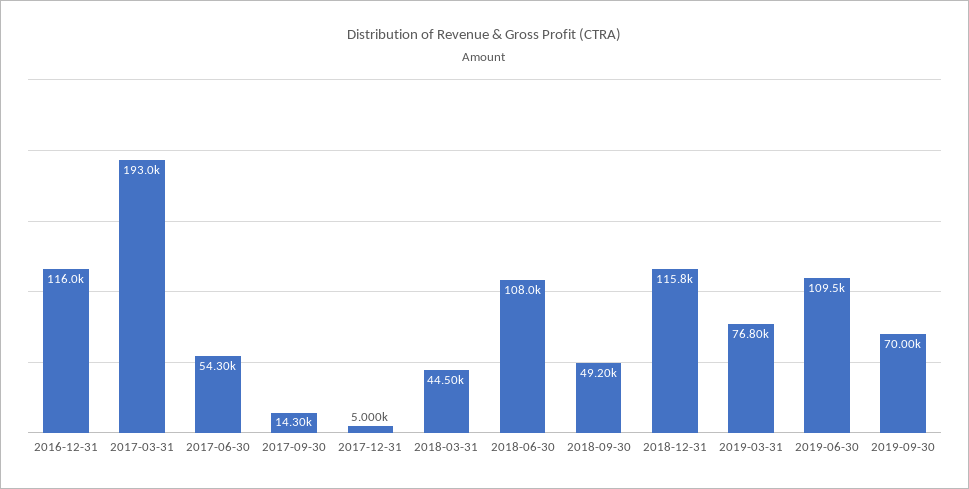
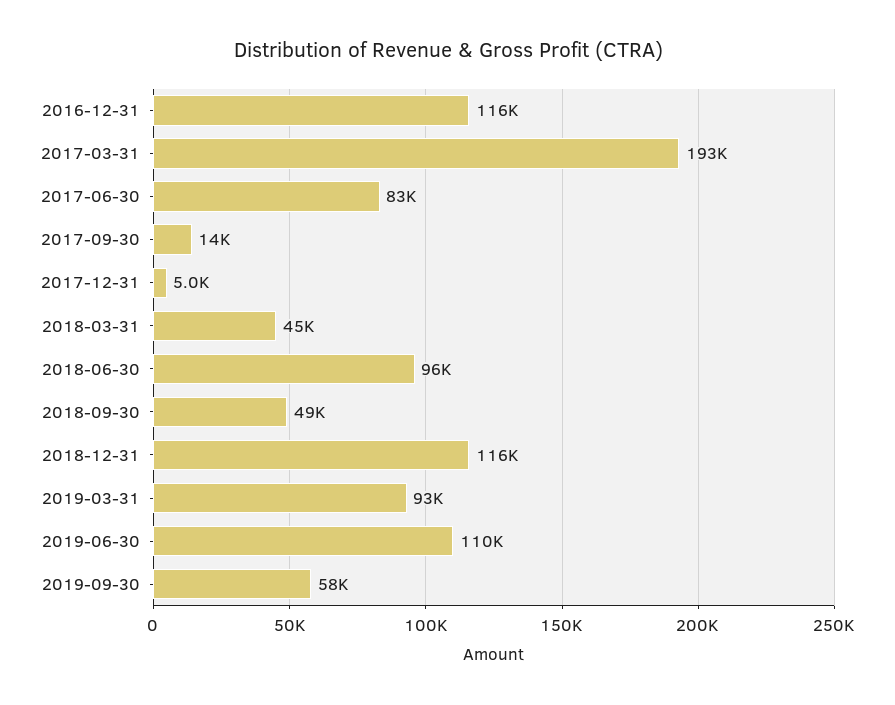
2017-06-30: 54300 -> 83000
2018-06-30: 108000 -> 96000
2019-03-31: 76800 -> 93000
2019-09-30: 70000 -> 58000

